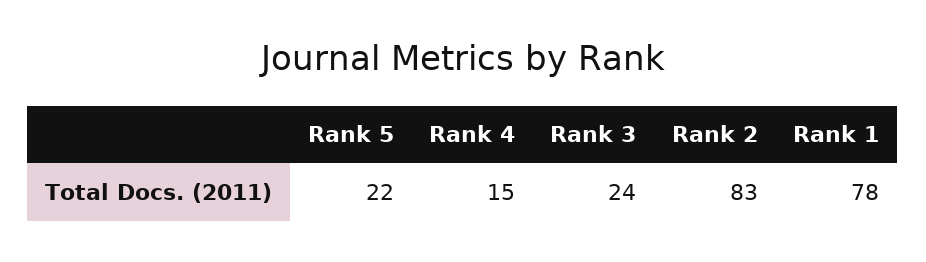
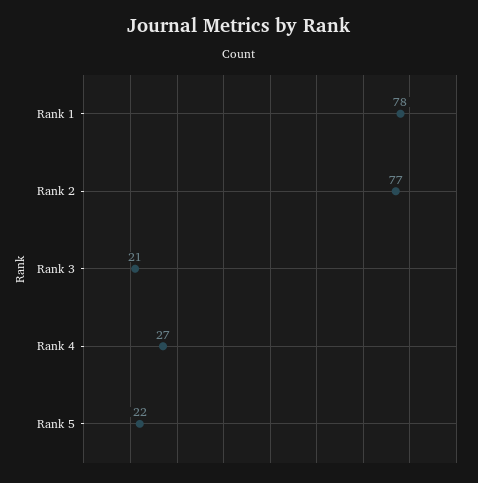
Rank 4: 15 -> 27
Rank 3: 24 -> 21
Rank 2: 83 -> 77

